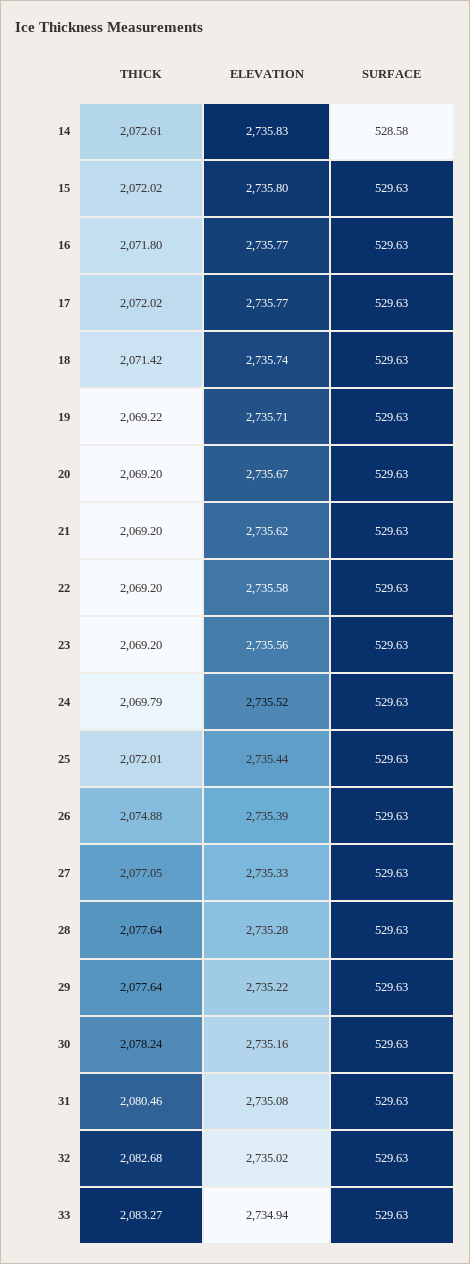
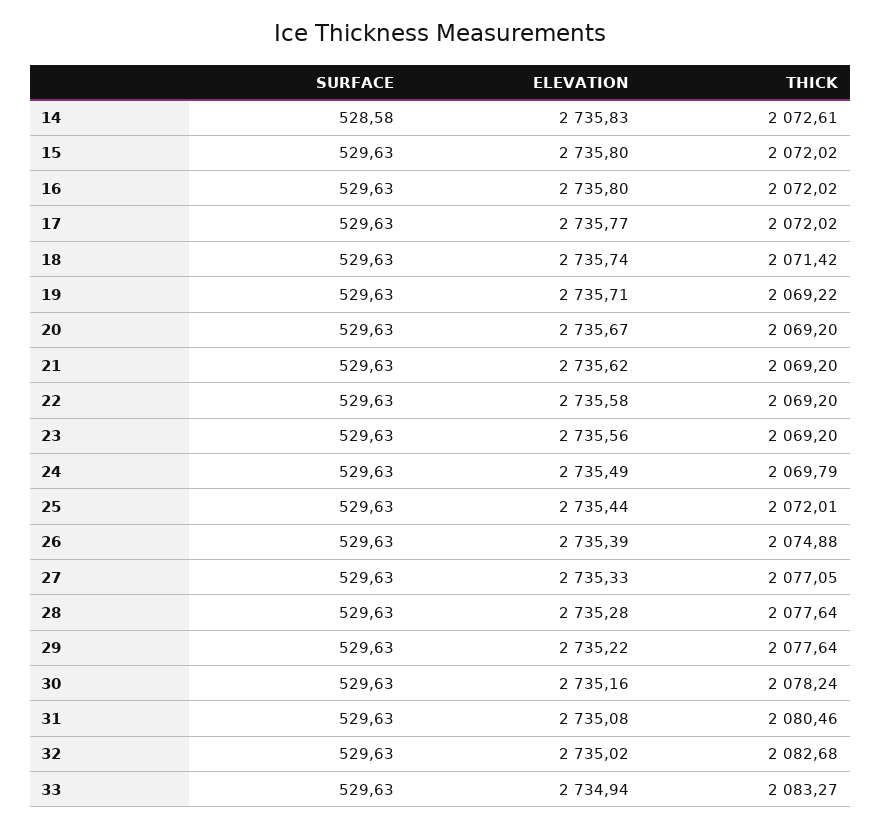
THICK, 16: 2071.8 -> 2072.02
ELEVATION, 16: 2735.77 -> 2735.8
ELEVATION, 24: 2735.52 -> 2735.49

